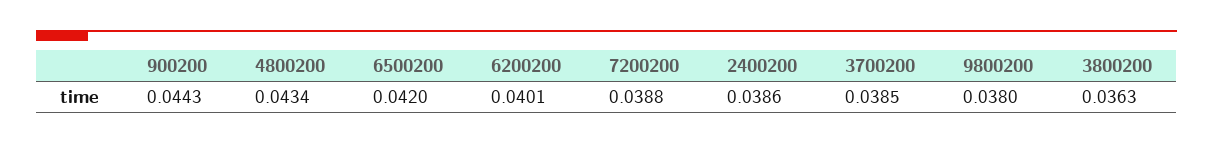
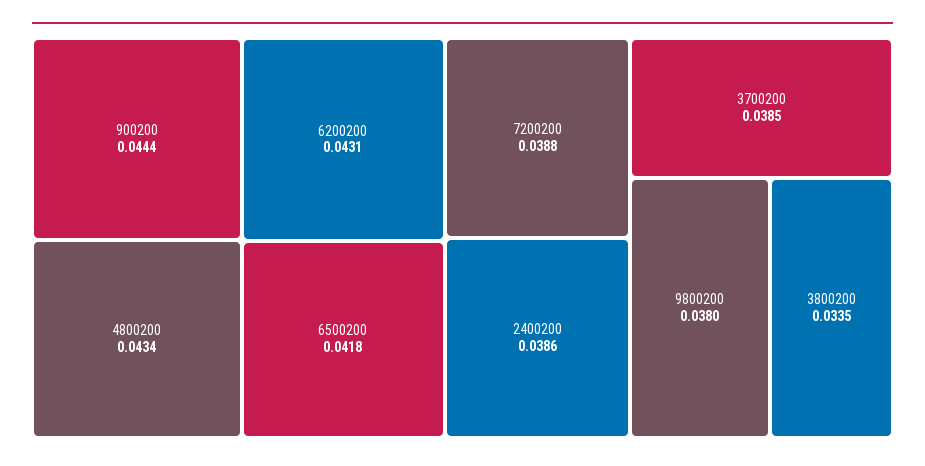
900200: 0.0443 -> 0.0444
6500200: 0.042 -> 0.0418
6200200: 0.0401 -> 0.0431
3800200: 0.0363 -> 0.0335

